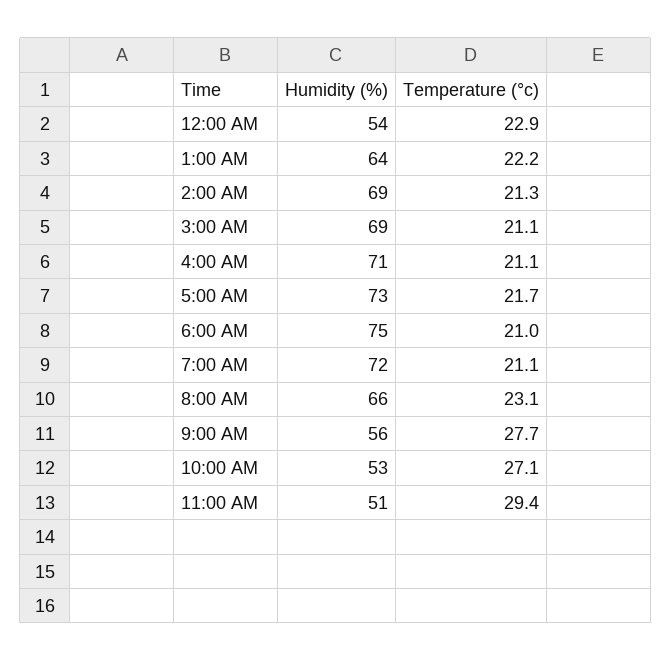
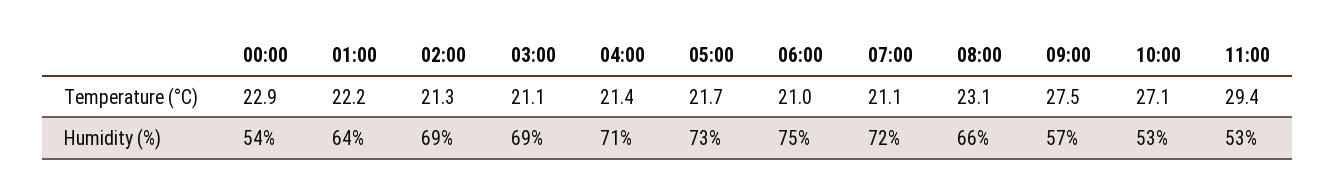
Temperature (°c), 4:00 AM: 21.1 -> 21.4
Humidity (%), 9:00 AM: 56 -> 57
Temperature (°c), 9:00 AM: 27.7 -> 27.5
Humidity (%), 11:00 AM: 51 -> 53

